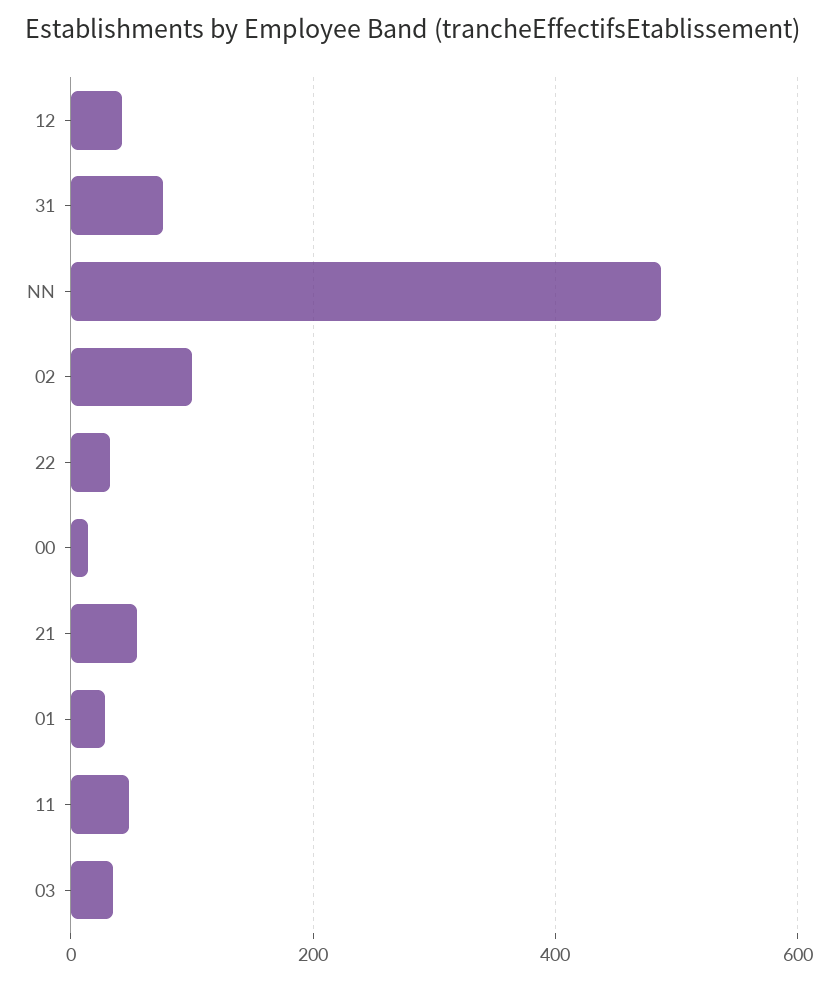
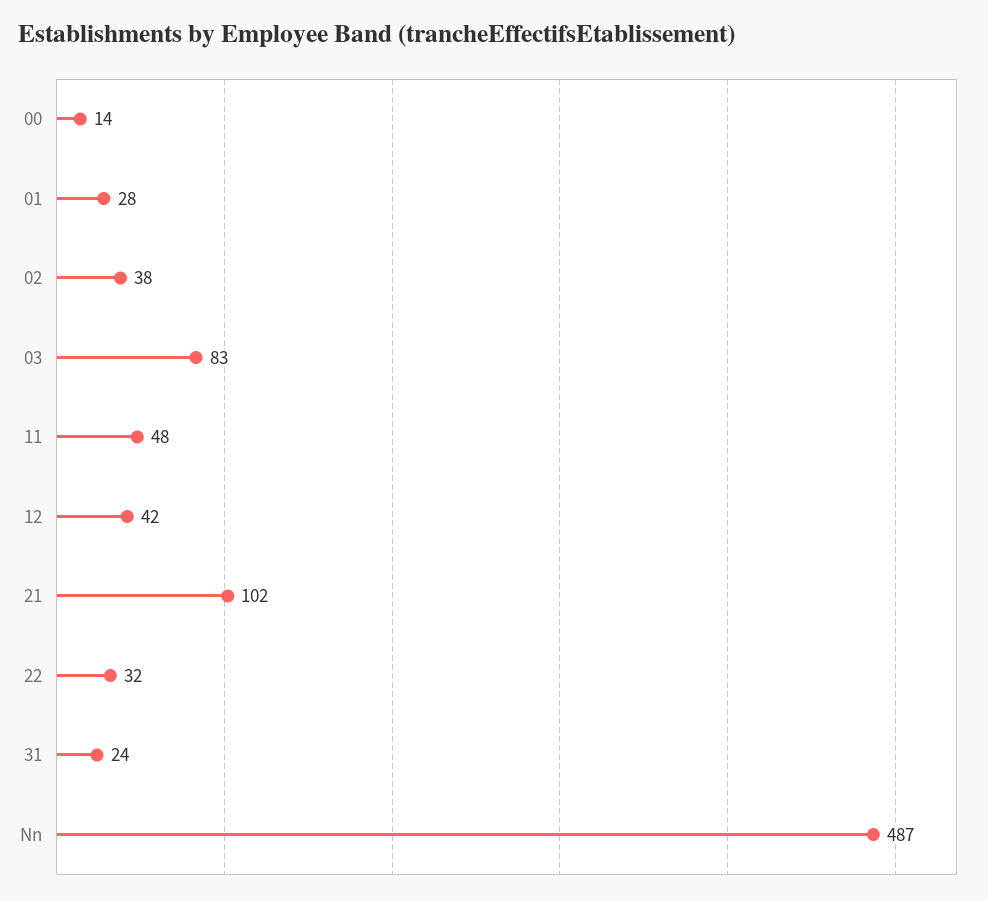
31: 80 -> 24
02: 100 -> 38
21: 60 -> 102
03: 40 -> 83

